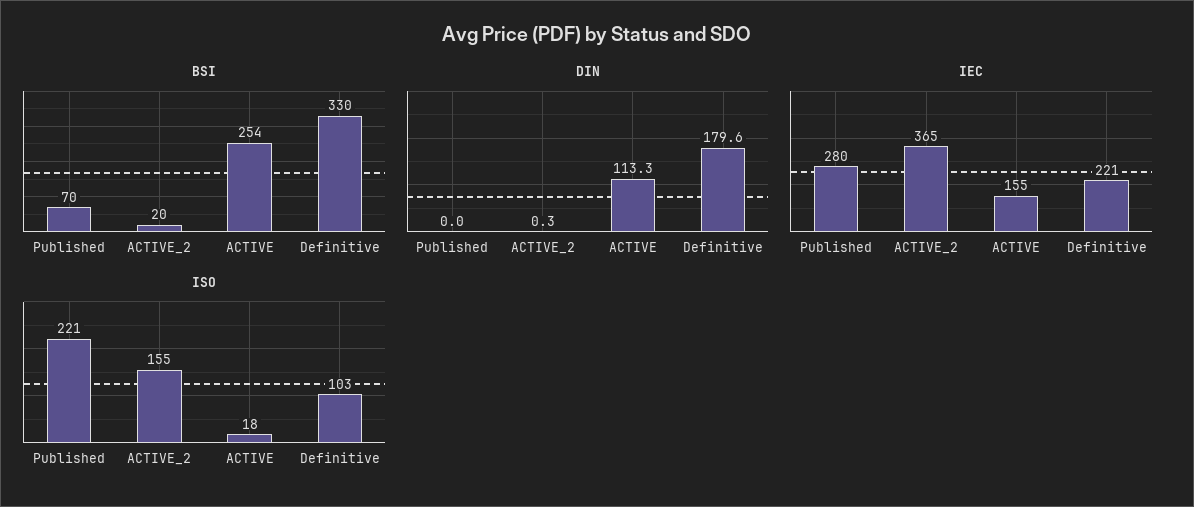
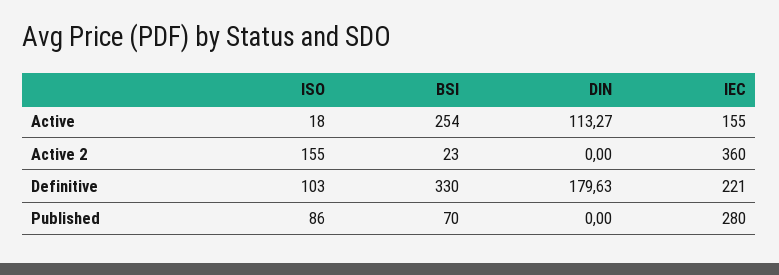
BSI, ACTIVE_2: 20 -> 23
DIN, ACTIVE_2: 0.3 -> 0
IEC, ACTIVE_2: 365 -> 360
ISO, Published: 221 -> 86

